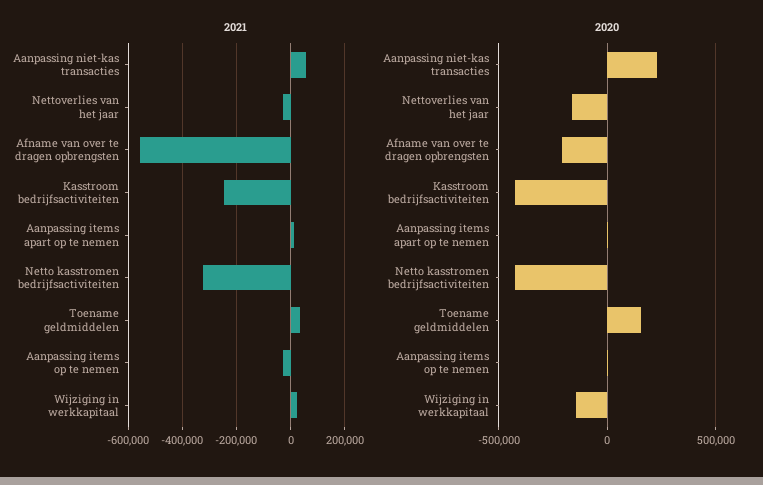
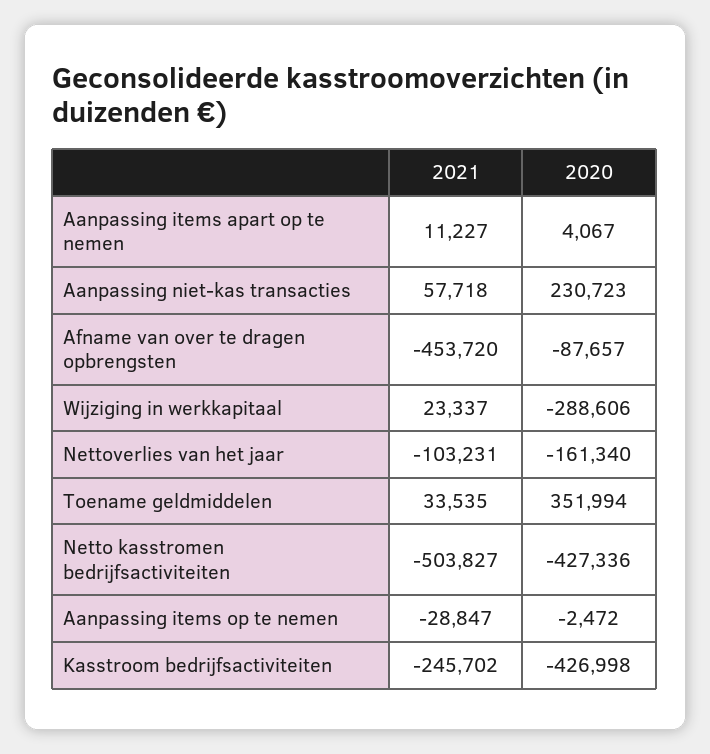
2021, Nettoverlies van het jaar: -25000 -> -103231
2021, Afname van over te dragen opbrengsten: -550000 -> -453720
2021, Netto kasstromen bedrijfsactiviteiten: -325000 -> -503827
2020, Afname van over te dragen opbrengsten: -200000 -> -87657
2020, Toename geldmiddelen: 150000 -> 351994
2020, Wijziging in werkkapitaal: -150000 -> -288606

